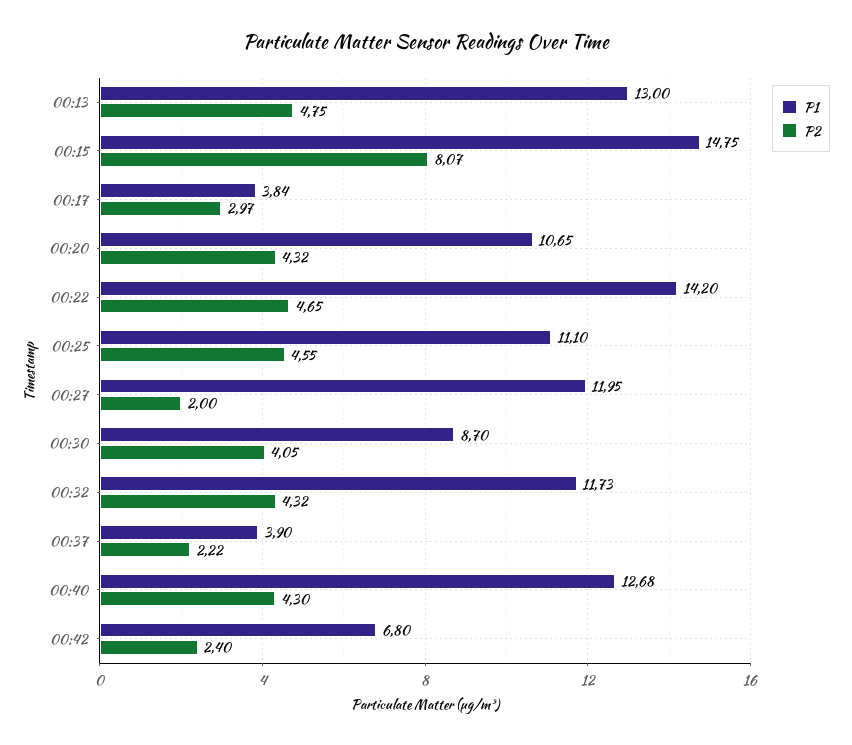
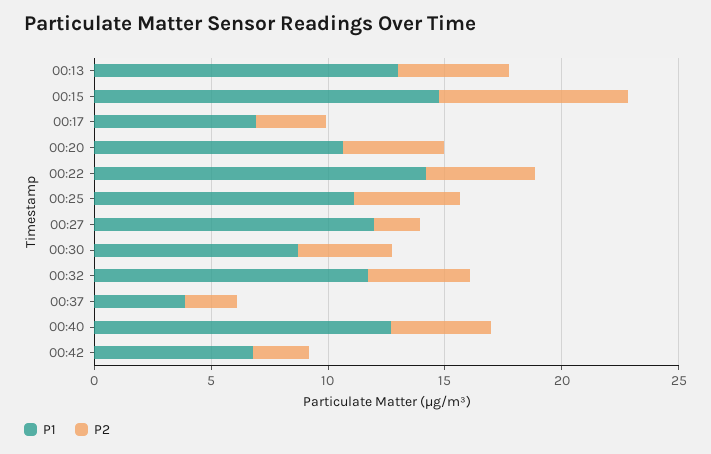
P1, 00:17: 3.84 -> 7

